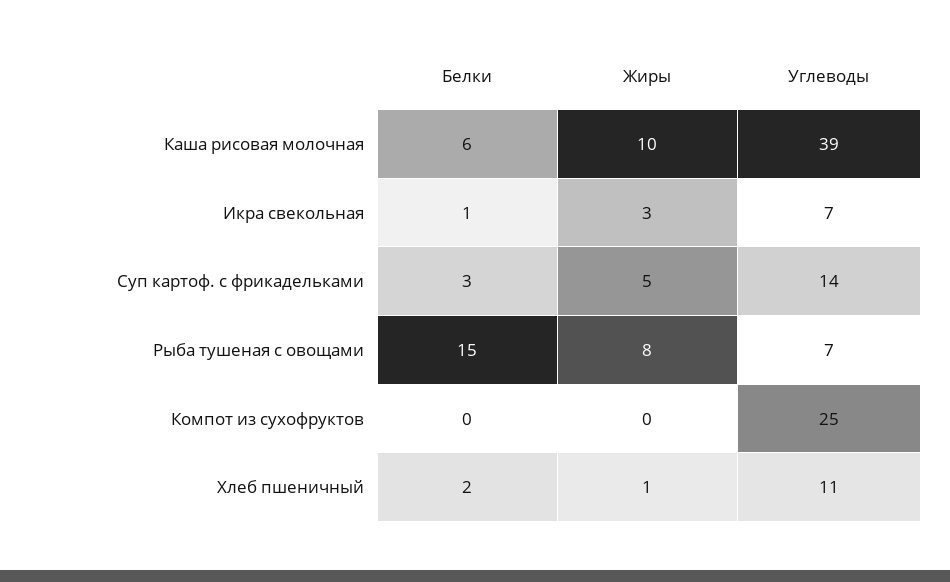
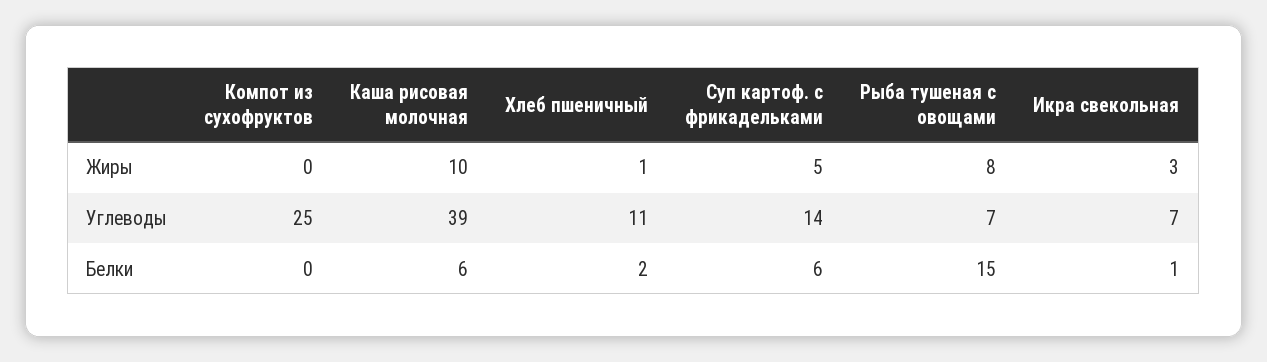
Белки, Суп картоф. с фрикадельками: 3 -> 6

